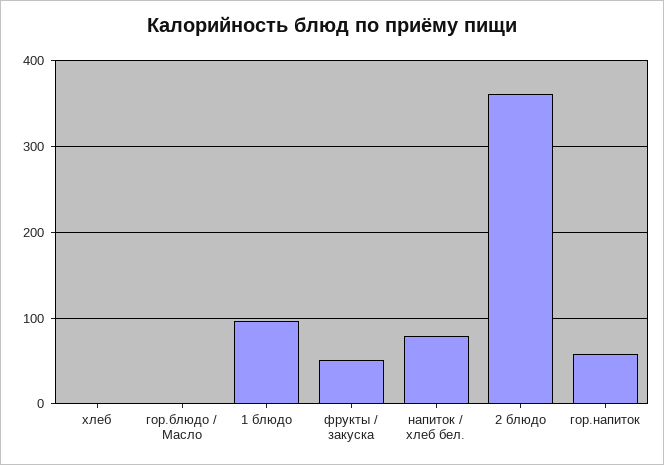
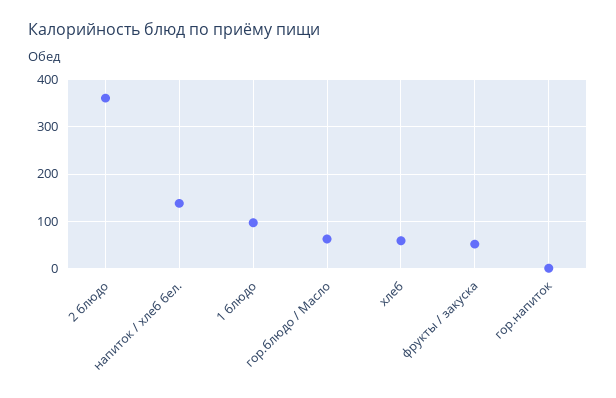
хлеб: 0 -> 60
гор.блюдо / Масло: 0 -> 60
напиток / хлеб бел.: 80 -> 140
гор.напиток: 60 -> 0

